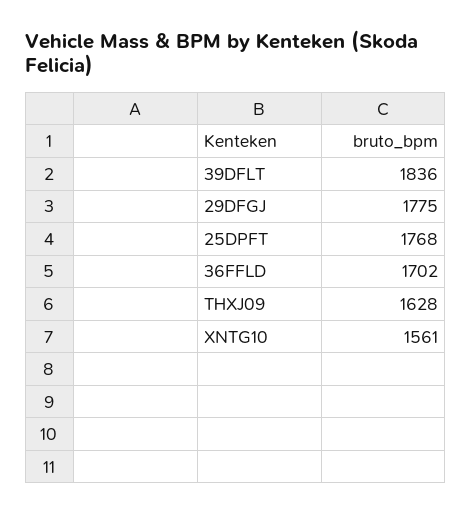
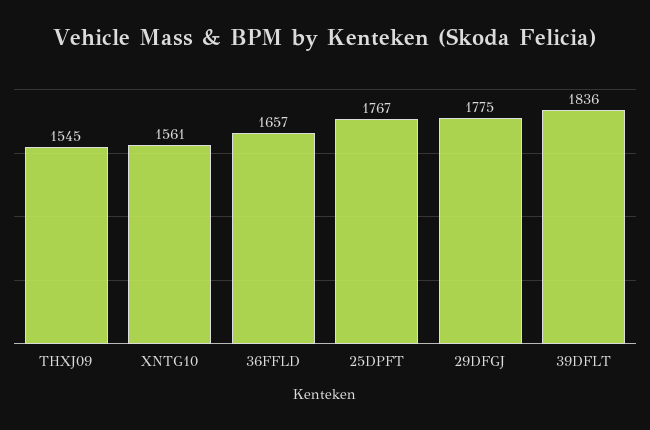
25DPFT: 1768 -> 1767
36FFLD: 1702 -> 1657
THXJ09: 1628 -> 1545

